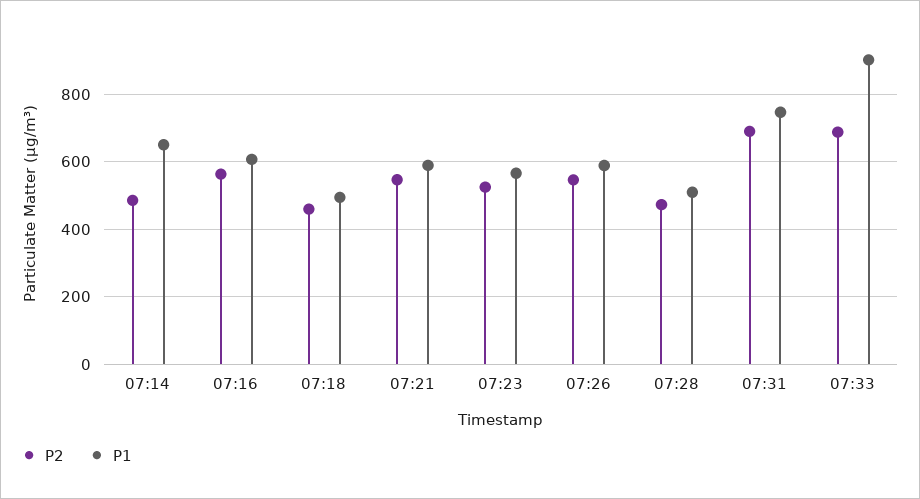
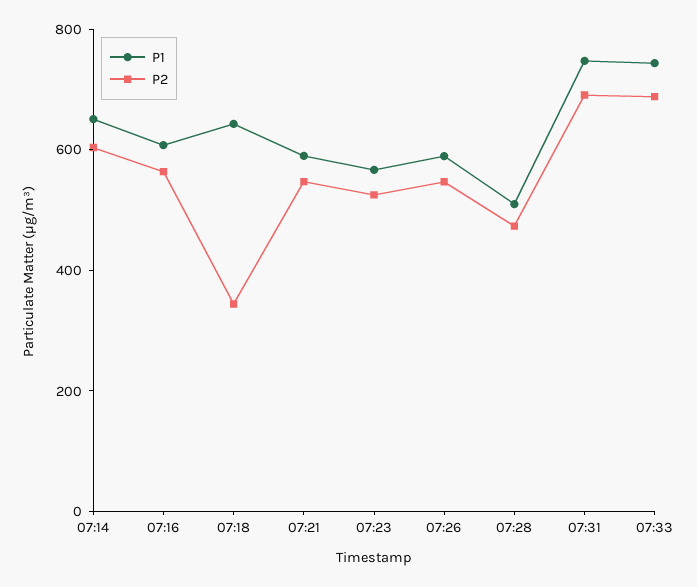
P2, 07:14: 480 -> 600
P2, 07:18: 460 -> 350
P1, 07:18: 500 -> 650
P1, 07:33: 900 -> 750

